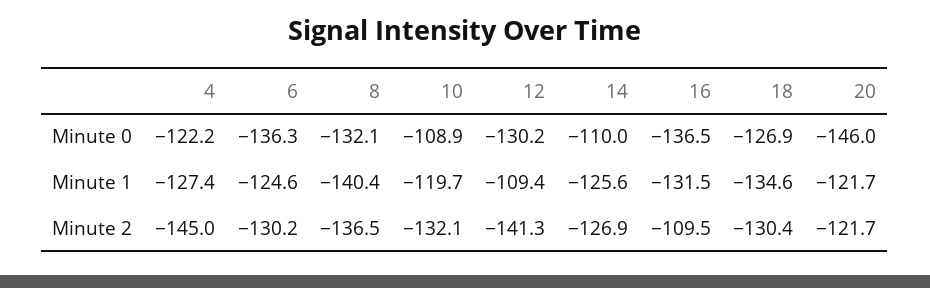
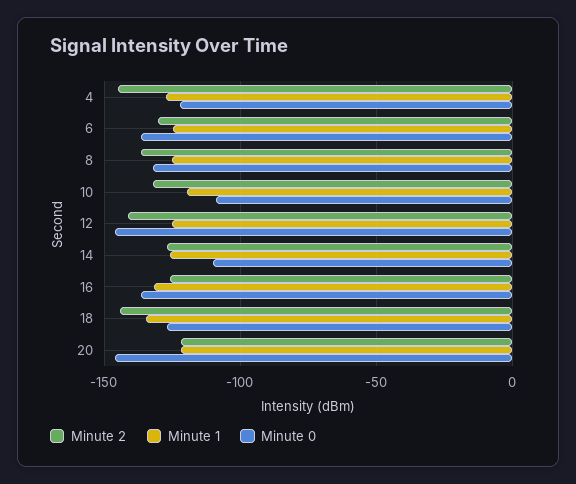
Minute 0, 12: -130.2 -> -145
Minute 1, 8: -140.4 -> -125
Minute 1, 12: -109.4 -> -125
Minute 2, 16: -109.5 -> -125
Minute 2, 18: -130.4 -> -145

